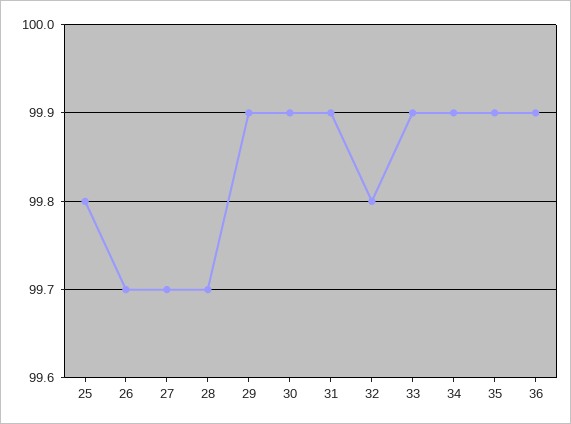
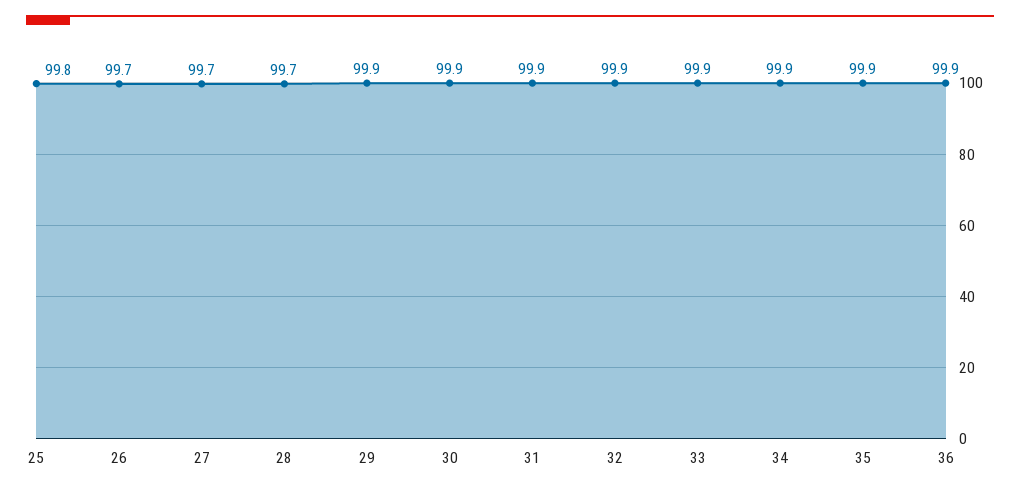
32: 99.8 -> 99.9

